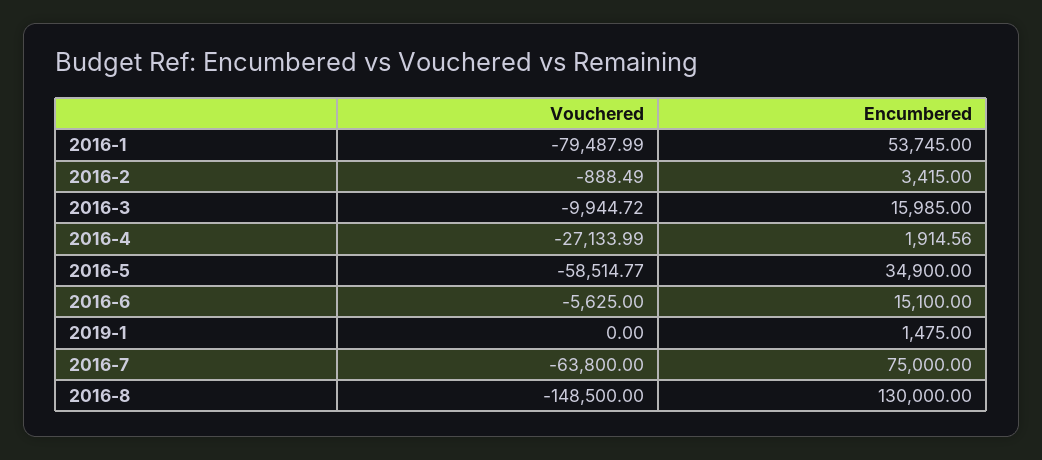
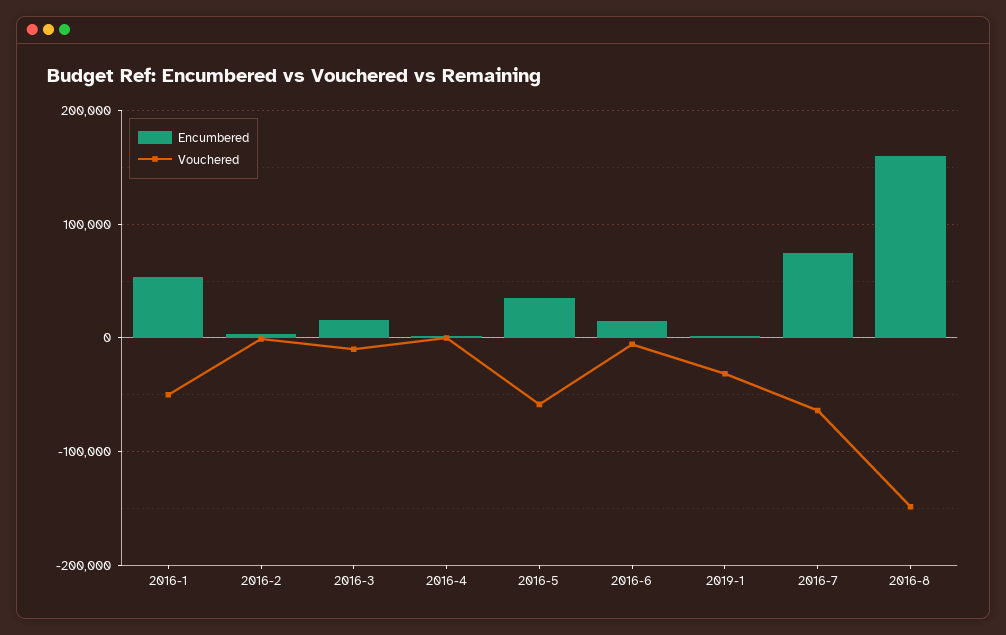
Vouchered, 2016-1: -79487.99 -> -50000
Vouchered, 2016-4: -27133.99 -> 0
Vouchered, 2019-1: 0 -> -30000
Encumbered, 2016-8: 130000 -> 160000

